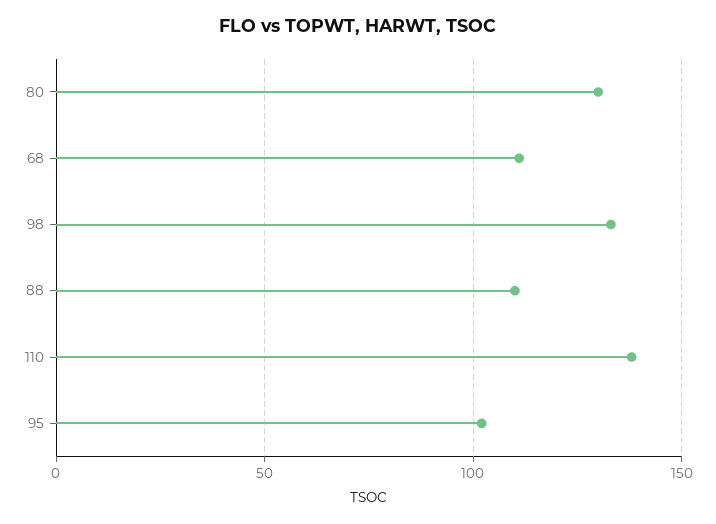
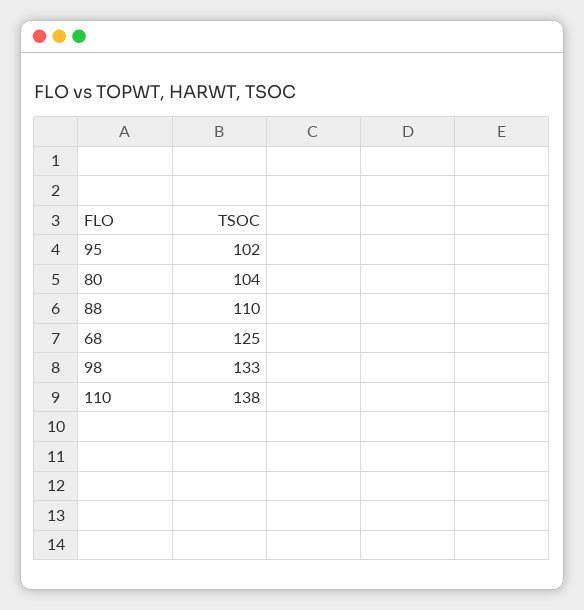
80: 130 -> 104
68: 110 -> 125

